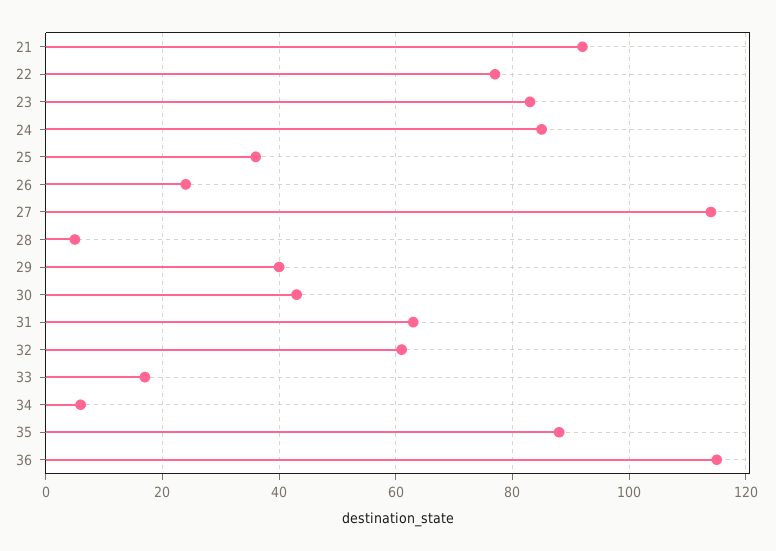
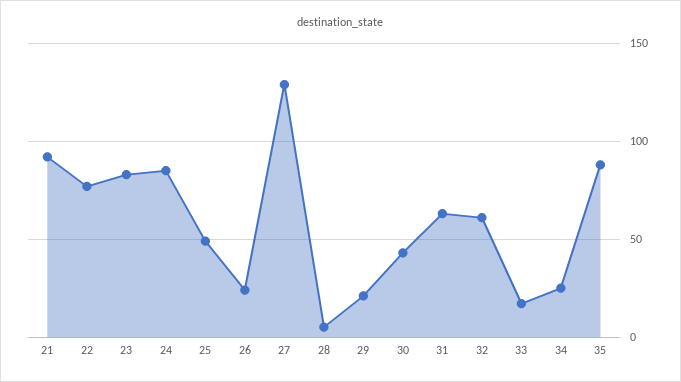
25: 35 -> 50
27: 115 -> 130
29: 40 -> 20
34: 5 -> 25
36: 115 -> none

